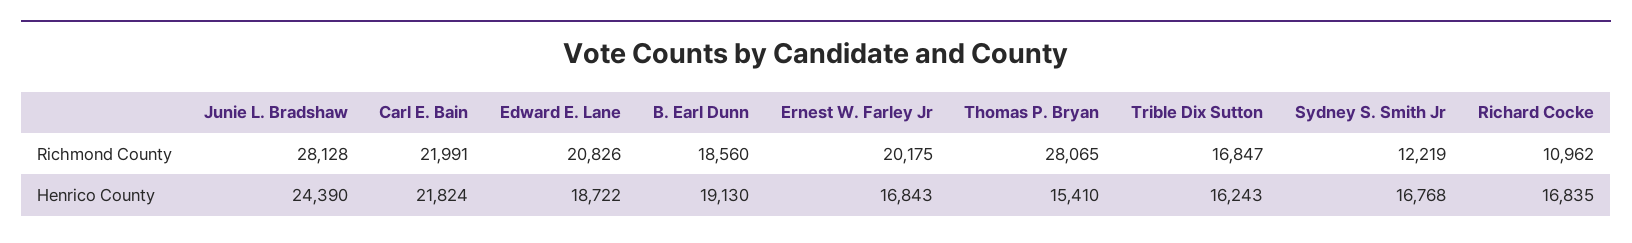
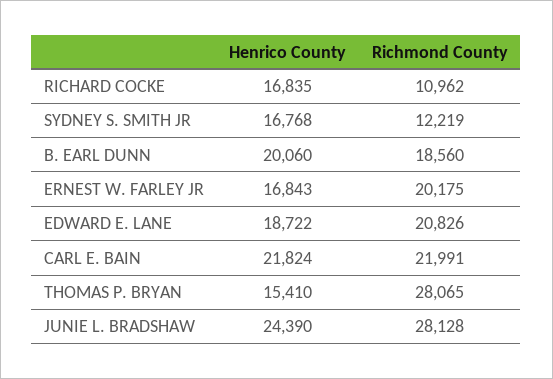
Trible Dix Sutton, Richmond County: 16847 -> none
B. Earl Dunn, Henrico County: 19130 -> 20060
Trible Dix Sutton, Henrico County: 16243 -> none

